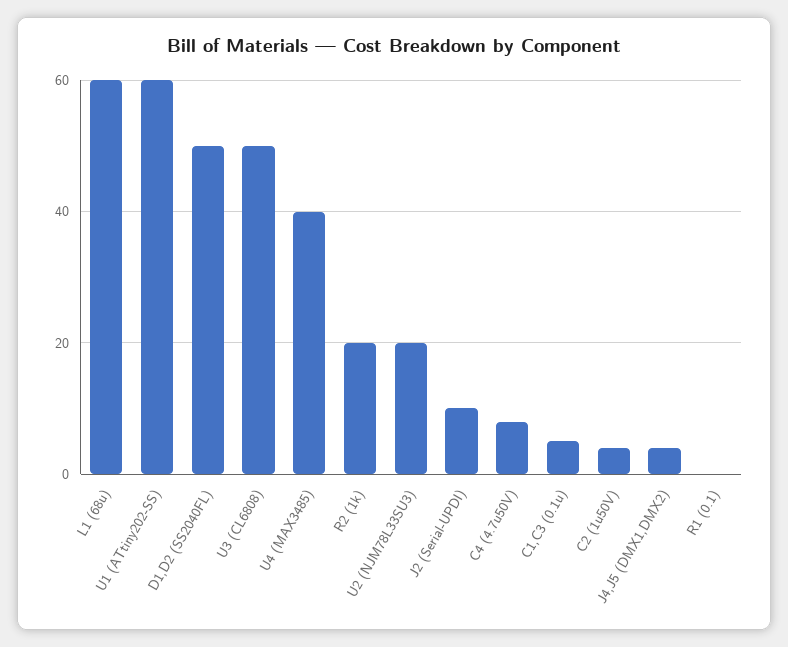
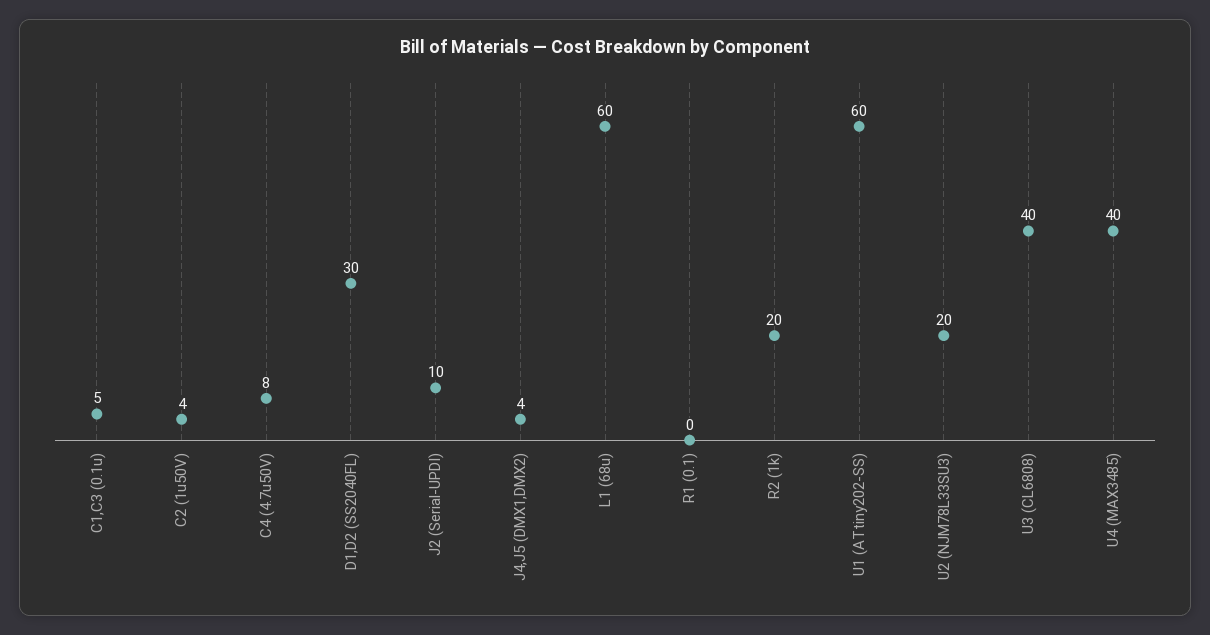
D1,D2 (SS2040FL): 50 -> 30
U3 (CL6808): 50 -> 40

